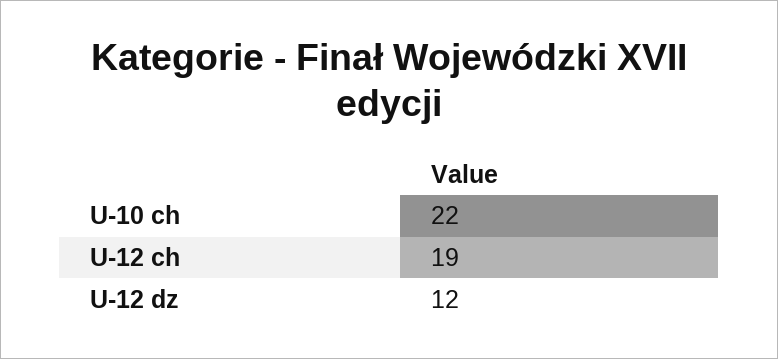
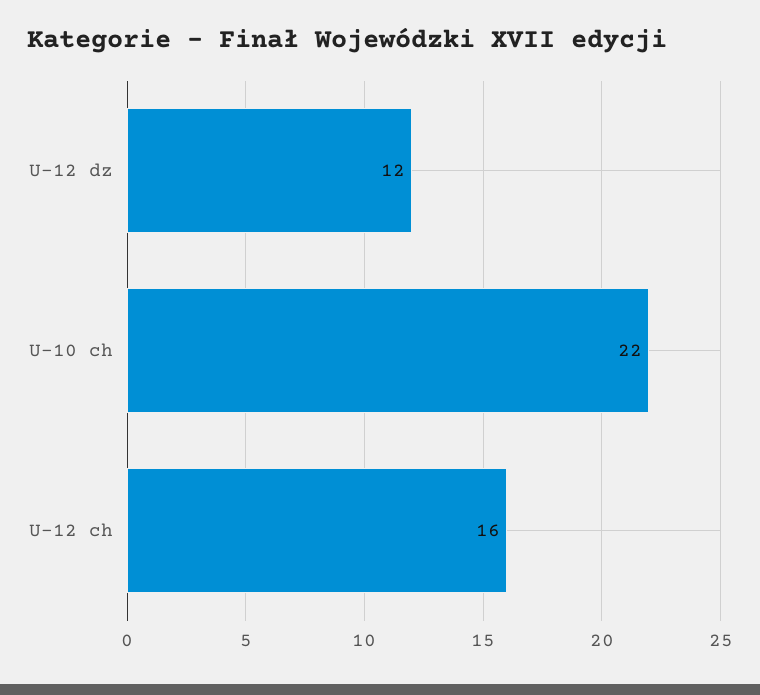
U-12 ch: 19 -> 16

